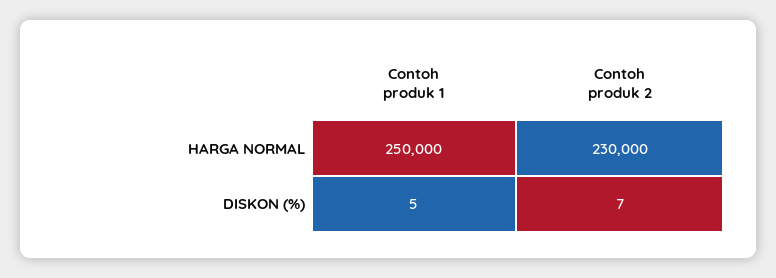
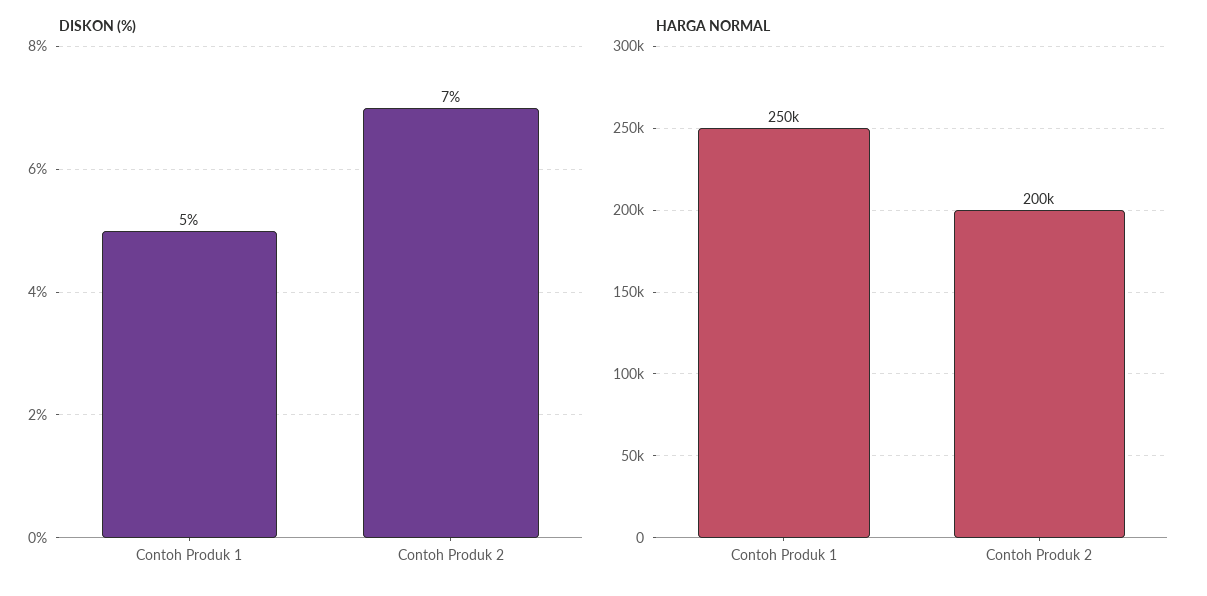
HARGA NORMAL, Contoh produk 2: 230000 -> 200000

